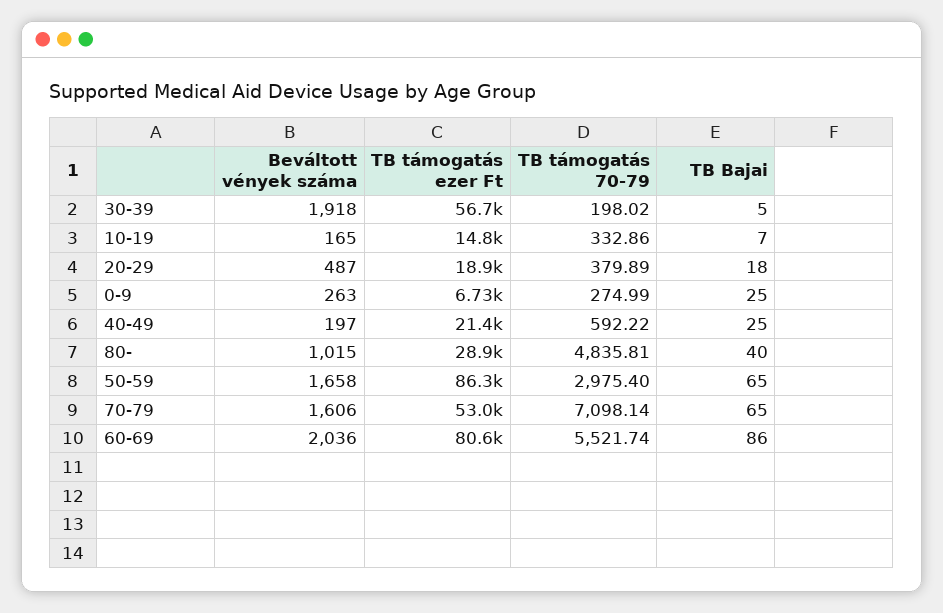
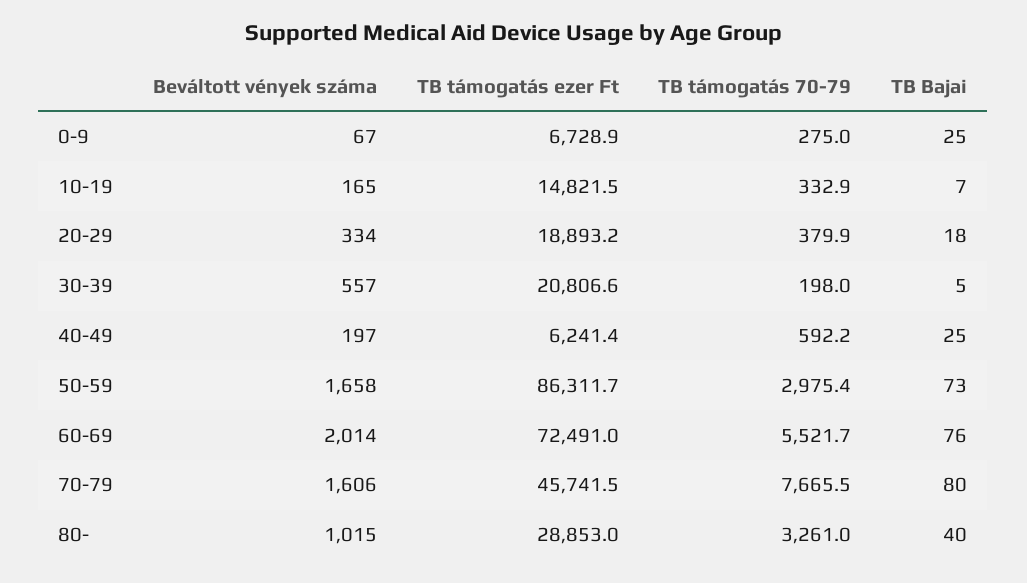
Beváltott vények száma, 30-39: 1918 -> 557
TB támogatás ezer Ft, 30-39: 56700 -> 20806.6
Beváltott vények száma, 20-29: 487 -> 334
Beváltott vények száma, 0-9: 263 -> 67
TB támogatás ezer Ft, 40-49: 21400 -> 6241.4
TB támogatás 70-79, 80-: 4835.81 -> 3261
TB Bajai, 50-59: 65 -> 73
TB támogatás ezer Ft, 70-79: 53000 -> 45741.5
TB támogatás 70-79, 70-79: 7098.14 -> 7665.5
TB Bajai, 70-79: 65 -> 80
Beváltott vények száma, 60-69: 2036 -> 2014
TB támogatás ezer Ft, 60-69: 80600 -> 72491
TB Bajai, 60-69: 86 -> 76

